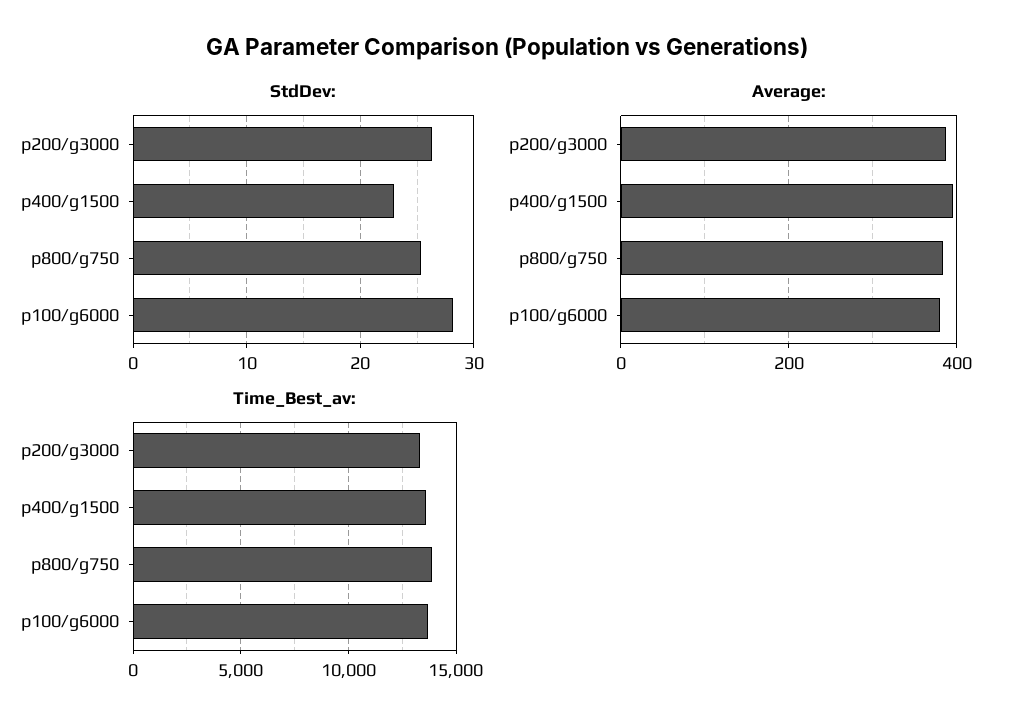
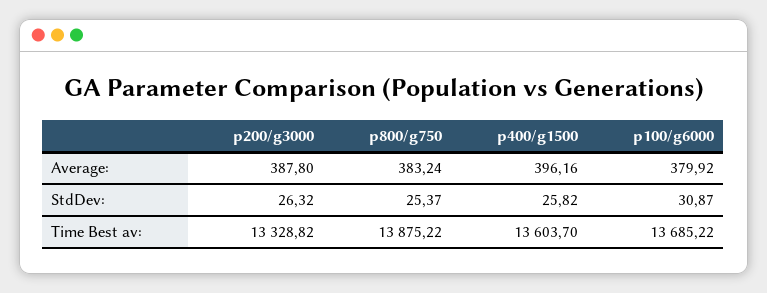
StdDev:, p400/g1500: 23 -> 25.82
StdDev:, p100/g6000: 28 -> 30.87

